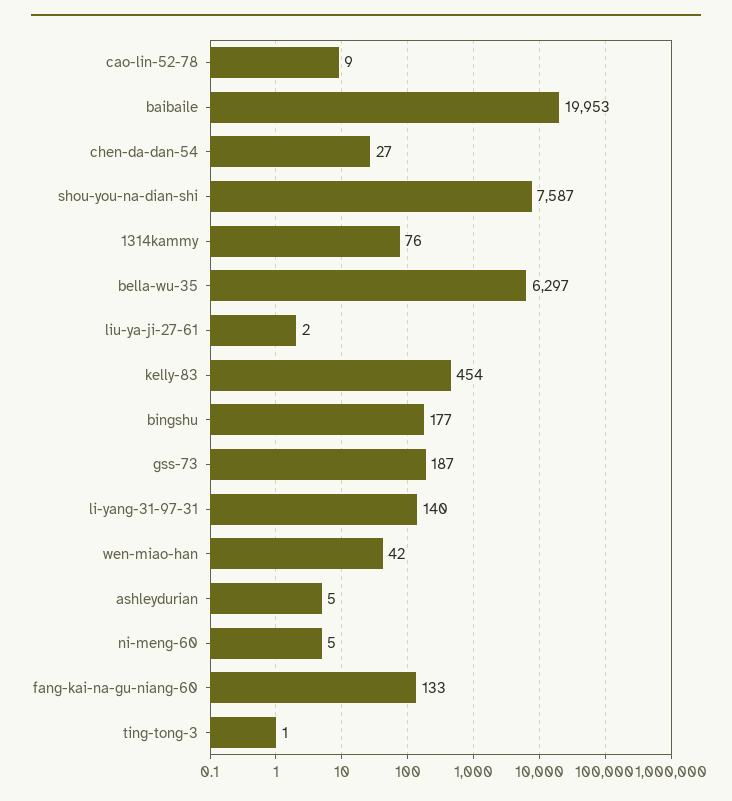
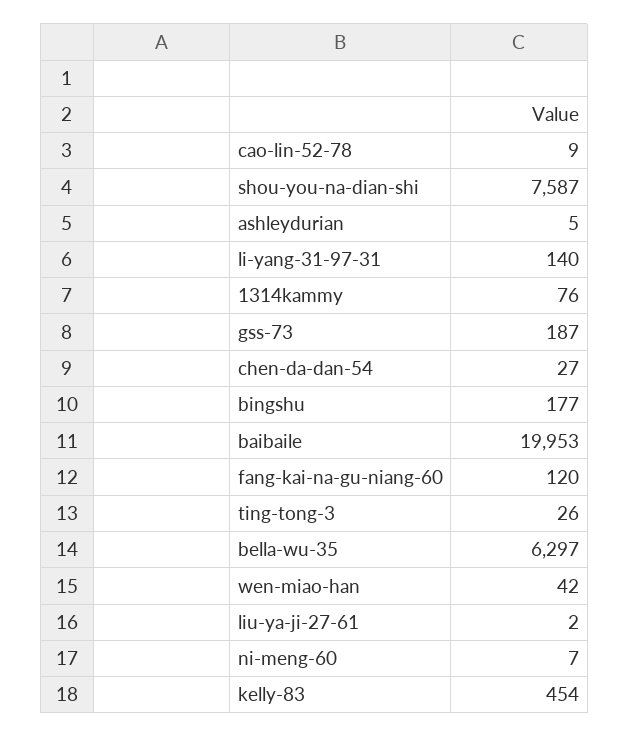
ni-meng-60: 5 -> 7
fang-kai-na-gu-niang-60: 133 -> 120
ting-tong-3: 1 -> 26

